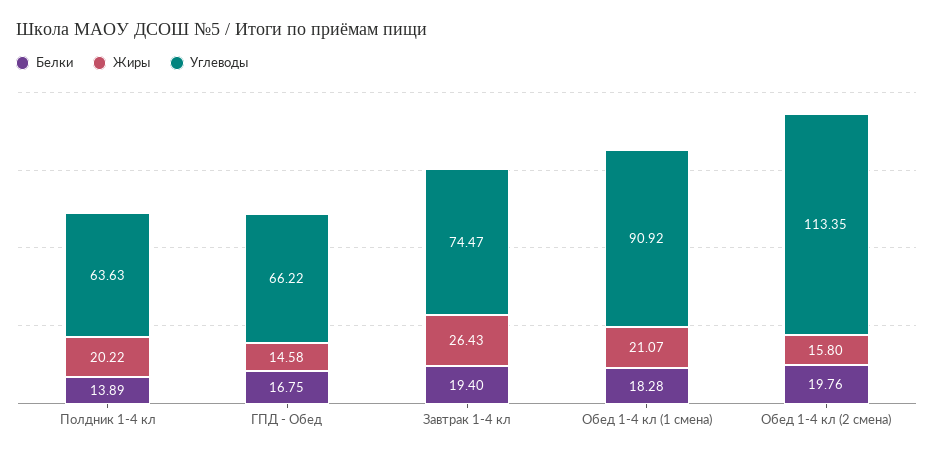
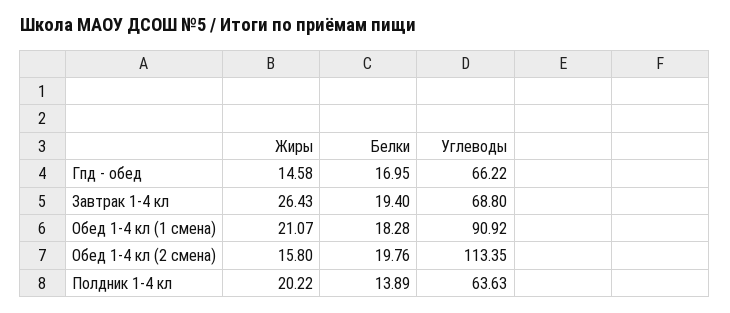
Белки, ГПД - Обед: 16.75 -> 16.95
Углеводы, Завтрак 1-4 кл: 74.47 -> 68.8

